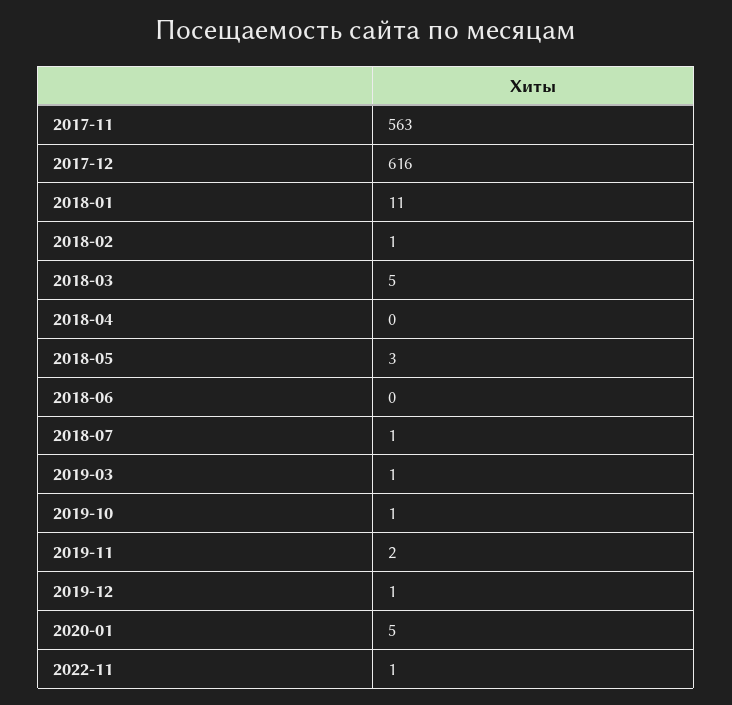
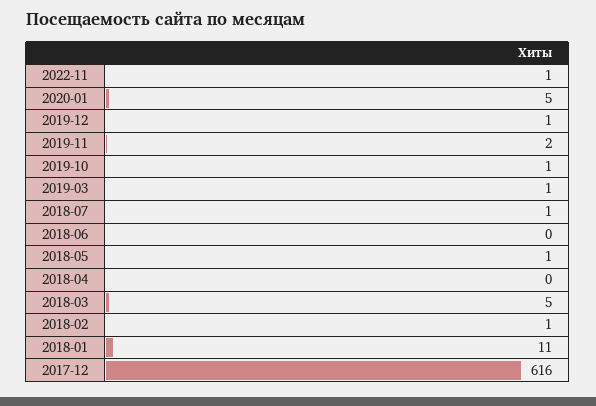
2017-11: 563 -> none
2018-05: 3 -> 1

